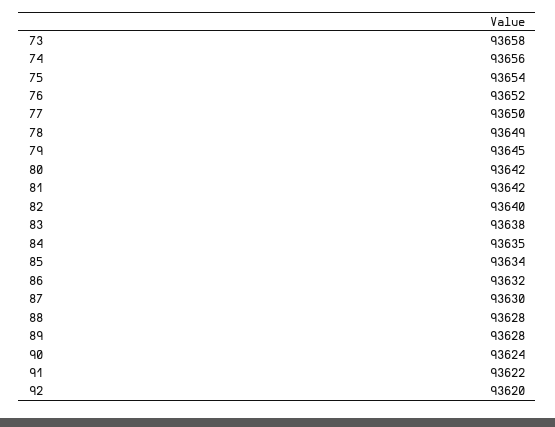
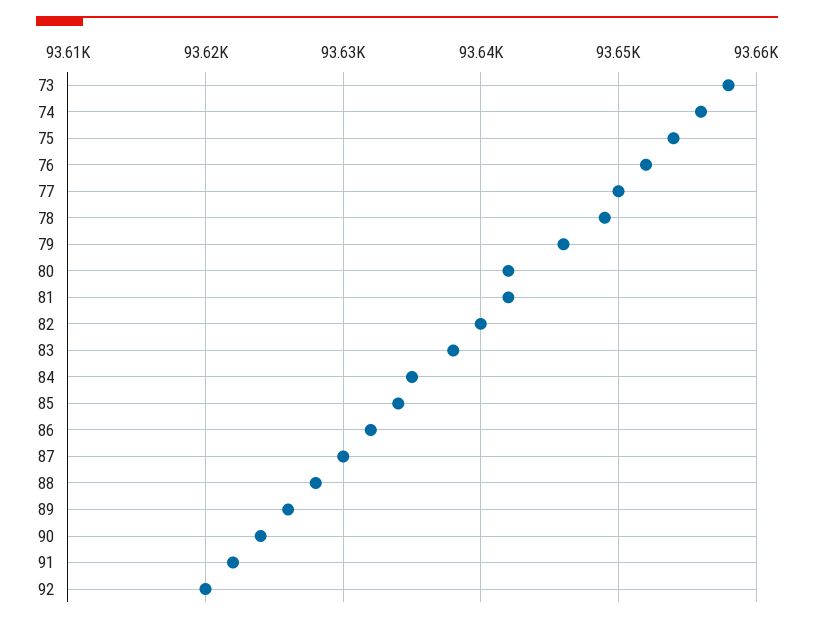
79: 93645 -> 93646
89: 93628 -> 93626

